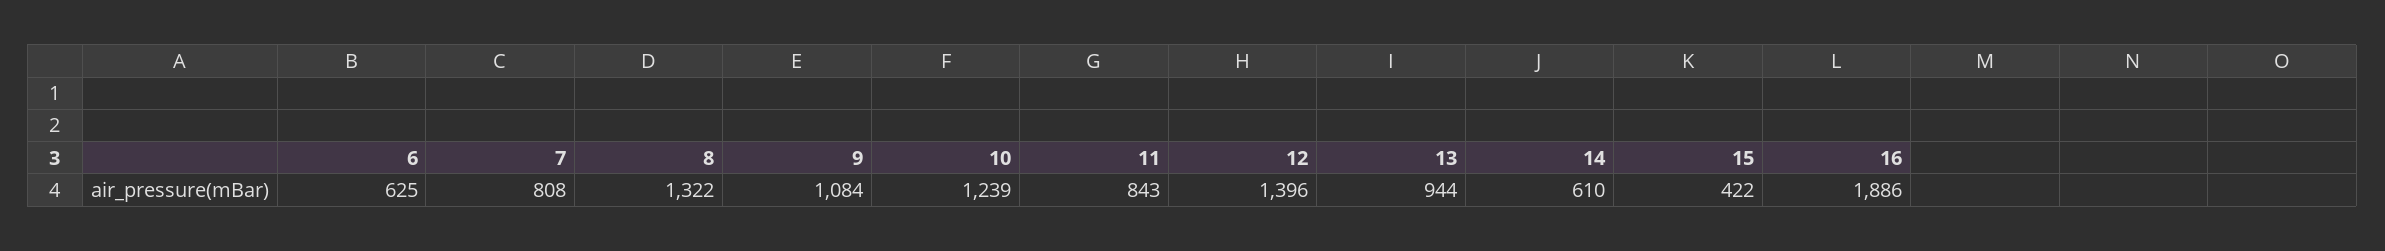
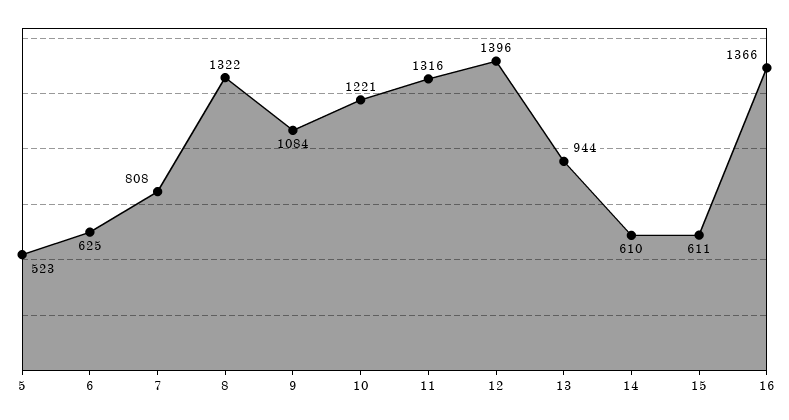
10: 1239 -> 1221
11: 843 -> 1316
15: 422 -> 611
16: 1886 -> 1366
5: none -> 523

